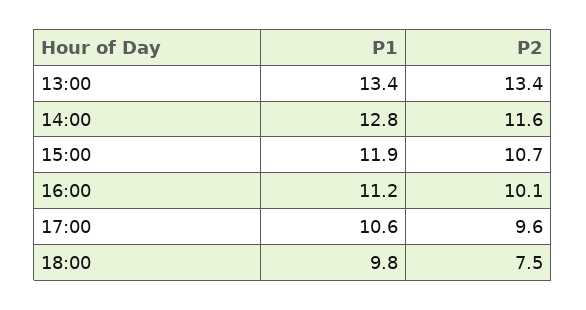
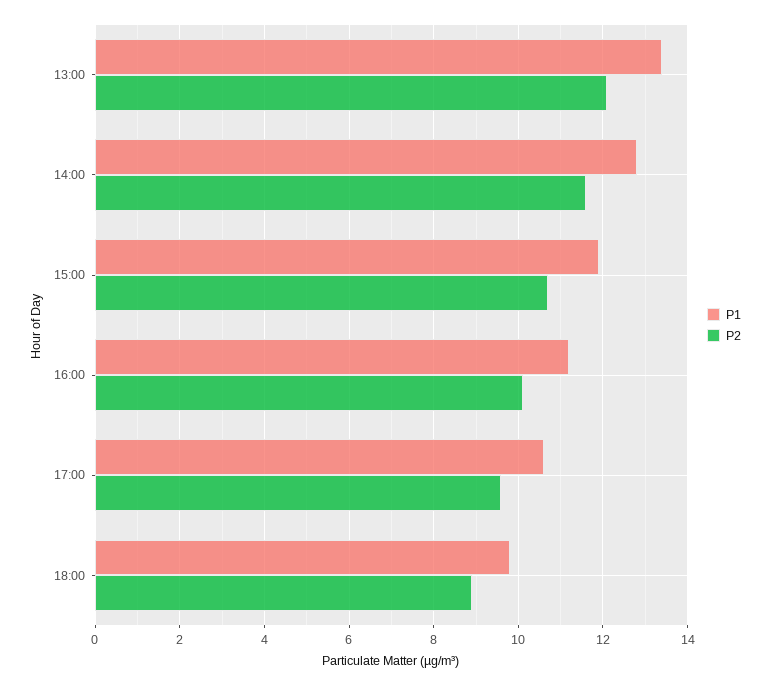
P2, 13:00: 13.4 -> 12
P2, 18:00: 7.5 -> 9

